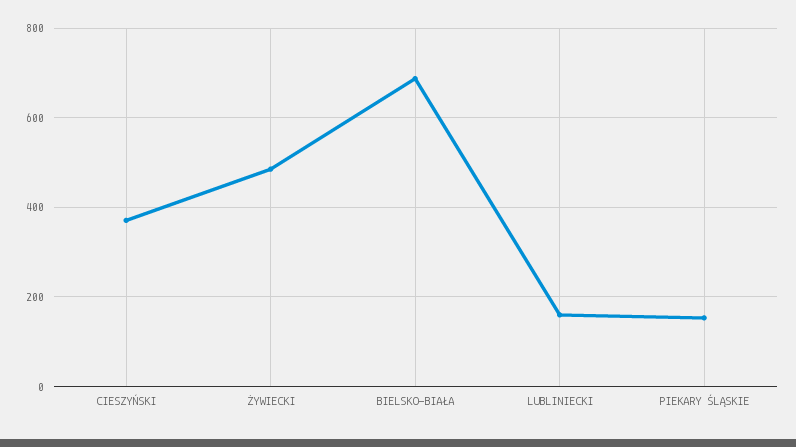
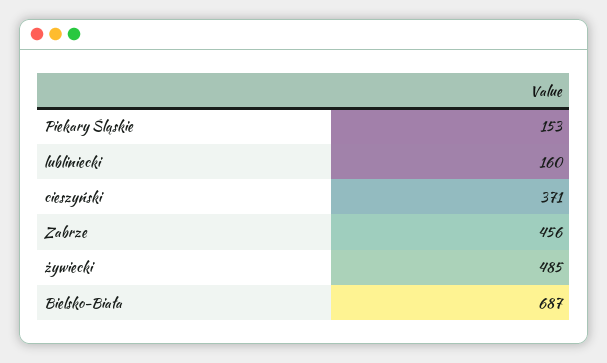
Zabrze: none -> 456

